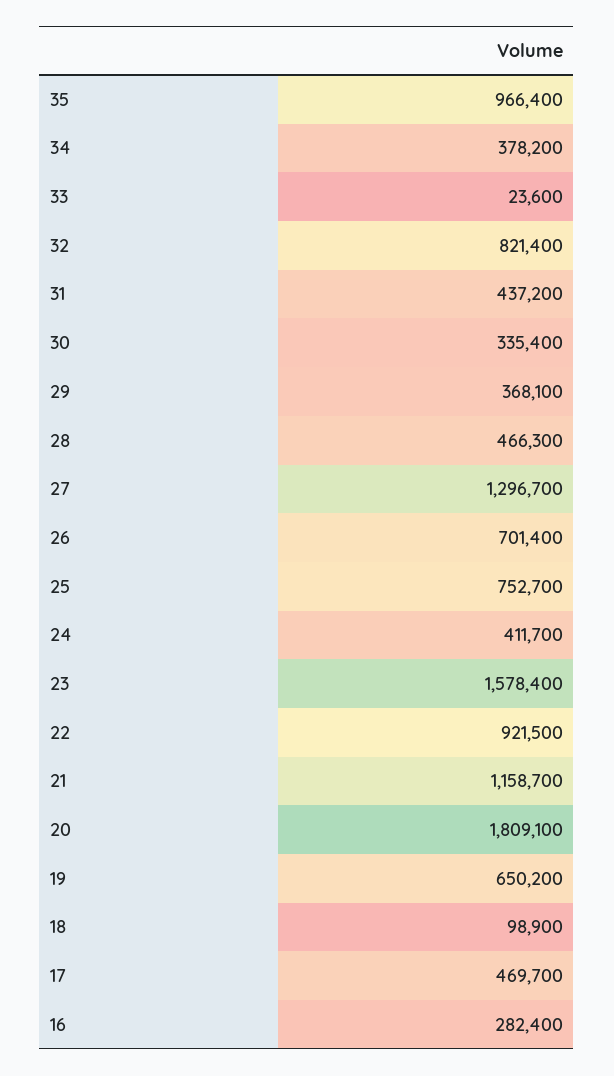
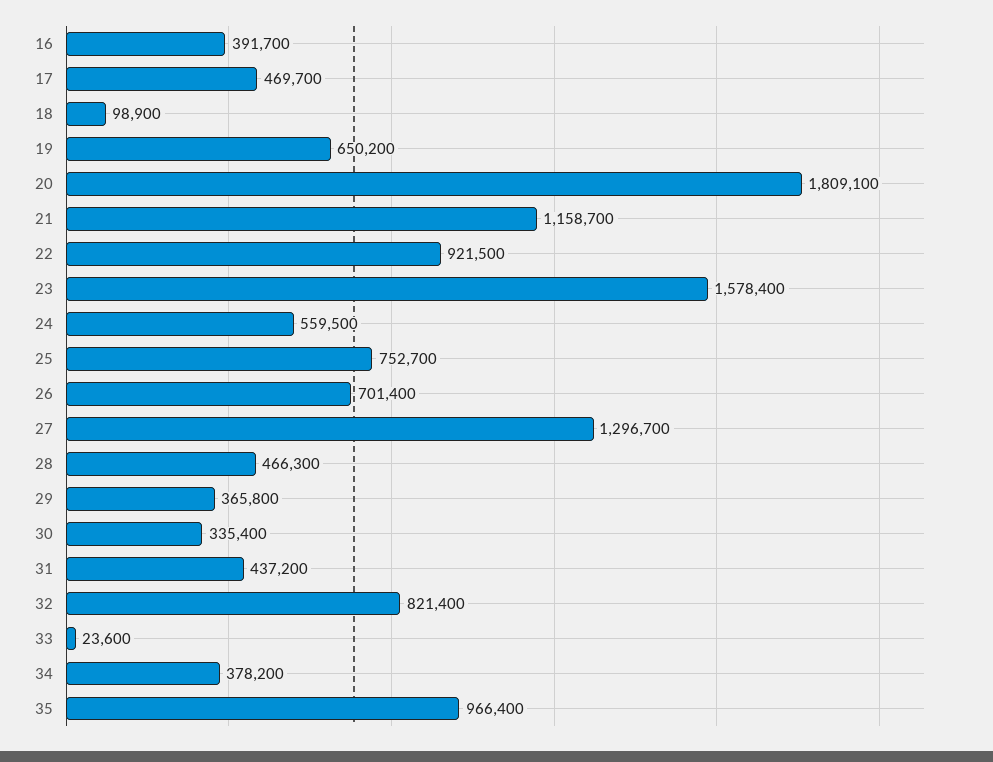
29: 368100 -> 365800
24: 411700 -> 559500
16: 282400 -> 391700

